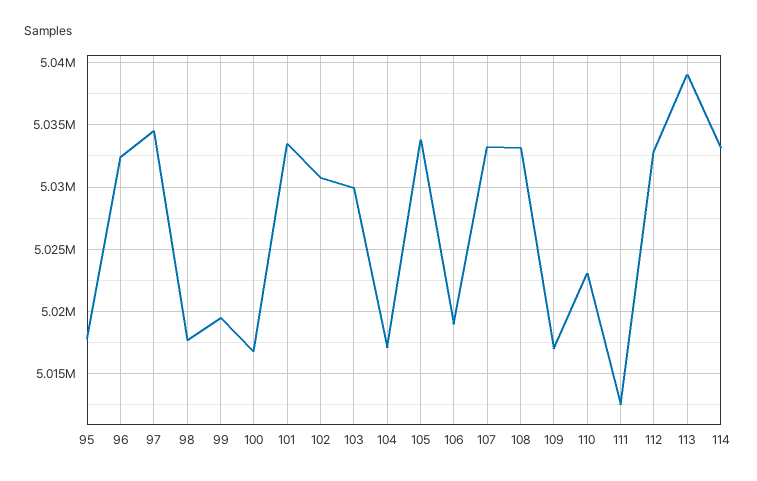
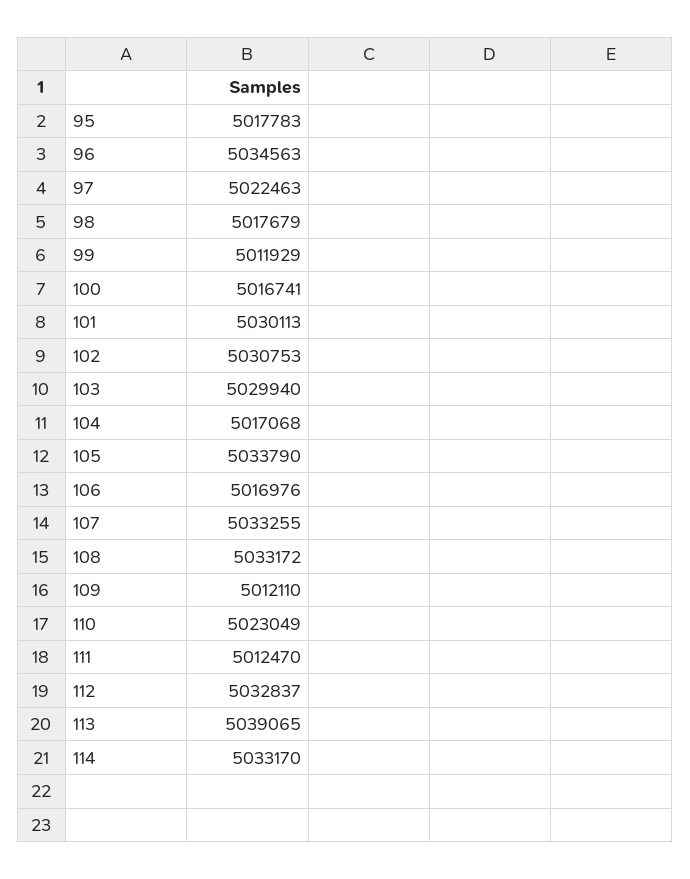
96: 5032500 -> 5034563
97: 5034500 -> 5022463
99: 5019500 -> 5011929
101: 5033500 -> 5030113
106: 5019000 -> 5016976
109: 5017000 -> 5012110

